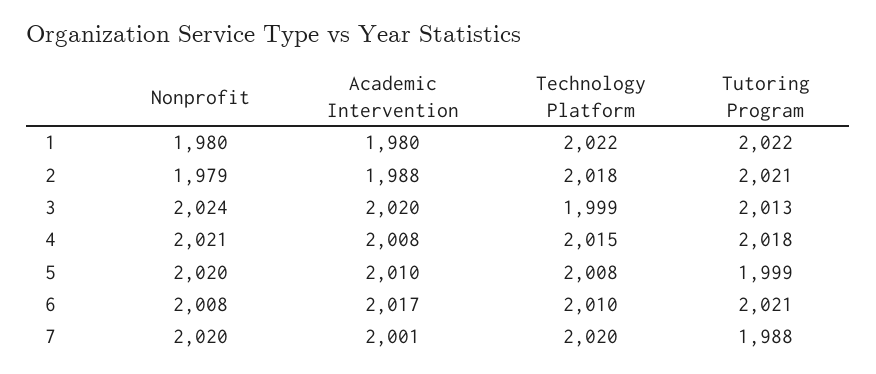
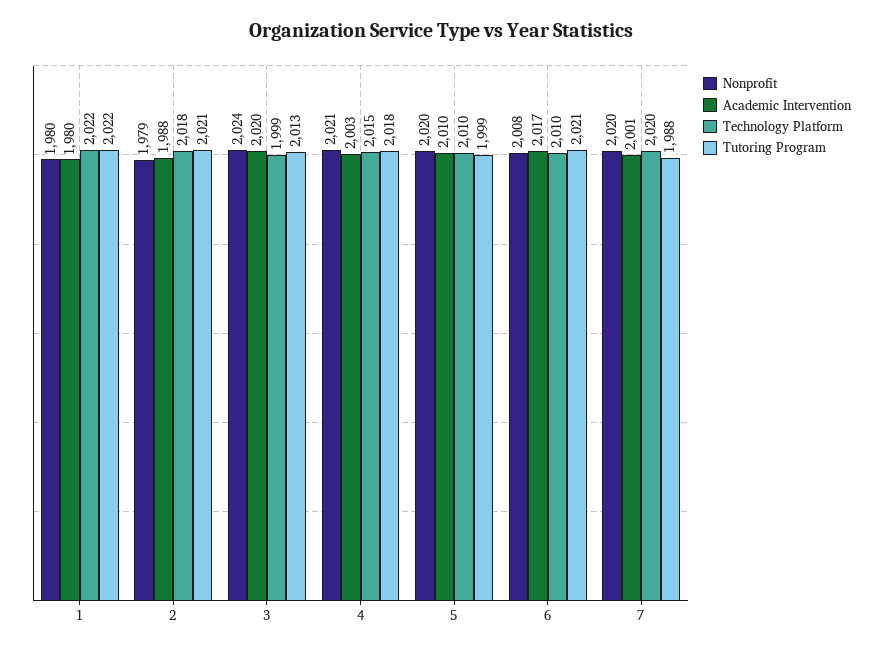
Academic Intervention, 4: 2008 -> 2003
Technology Platform, 5: 2008 -> 2010

